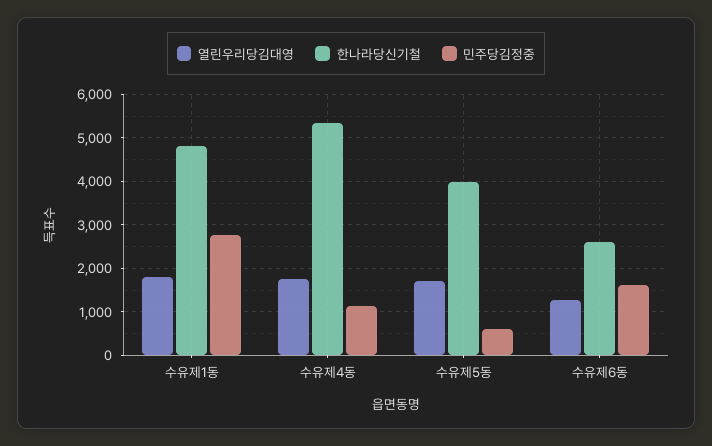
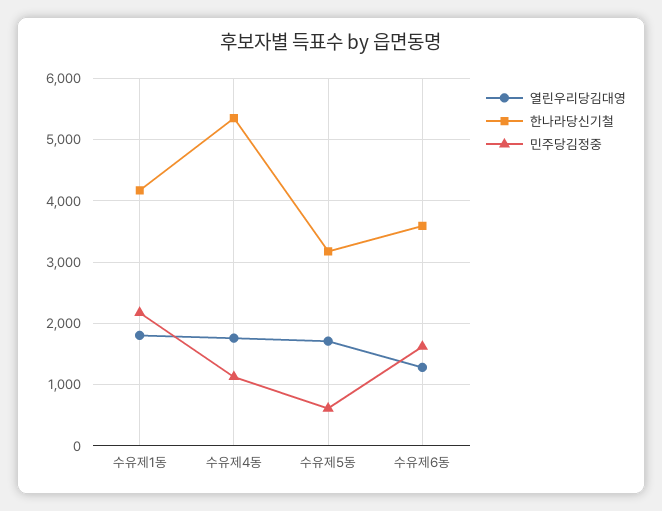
한나라당신기철, 수유제1동: 4800 -> 4200
민주당김정중, 수유제1동: 2800 -> 2200
한나라당신기철, 수유제5동: 4000 -> 3200
한나라당신기철, 수유제6동: 2600 -> 3600

